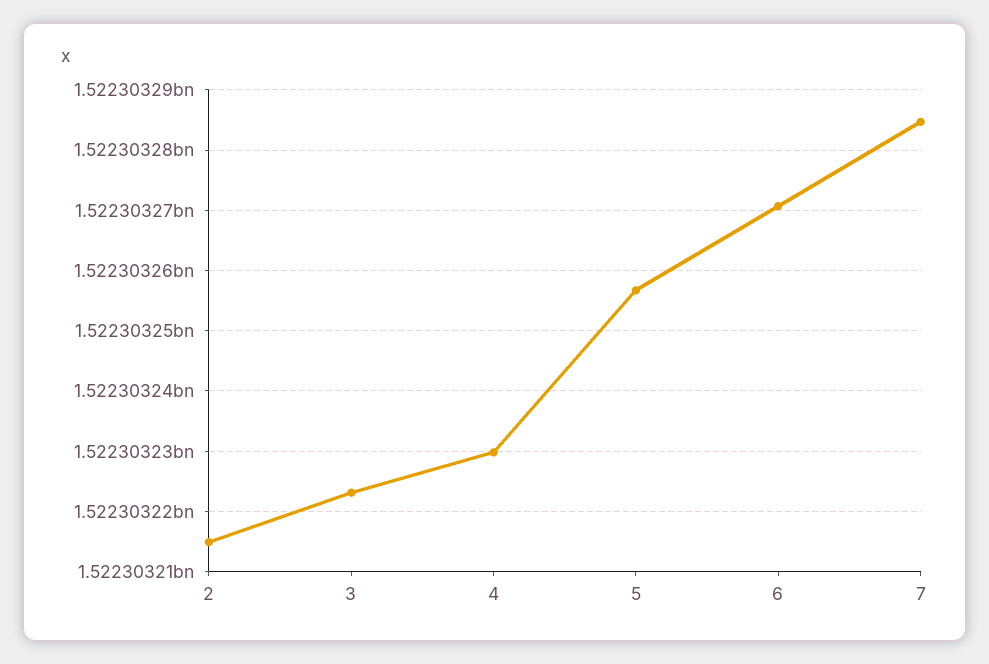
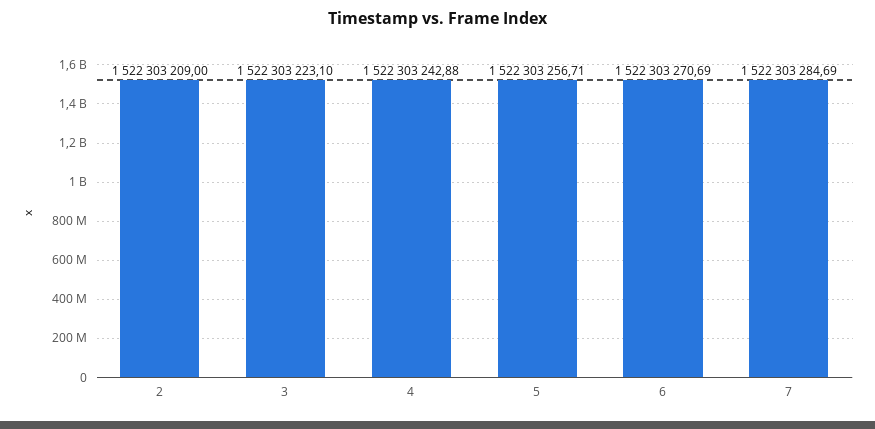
2: 1522303215 -> 1522303209
4: 1522303230 -> 1522303242.88

